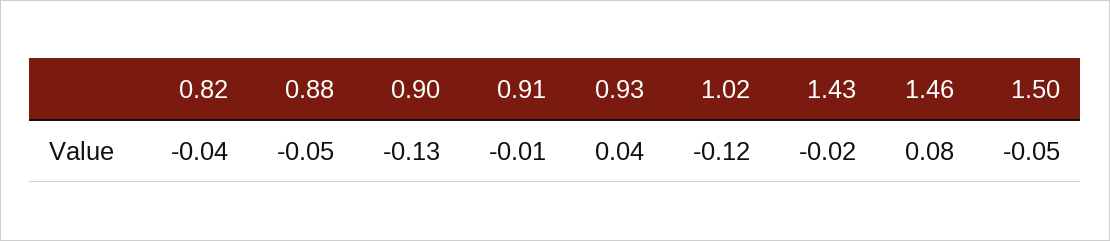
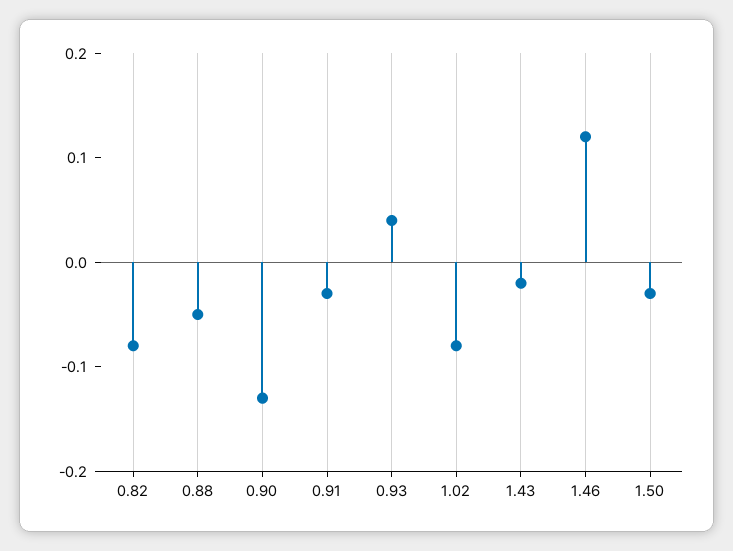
0.82: -0.04 -> -0.08
0.91: -0.01 -> -0.03
1.02: -0.12 -> -0.08
1.46: 0.08 -> 0.12
1.50: -0.05 -> -0.03

